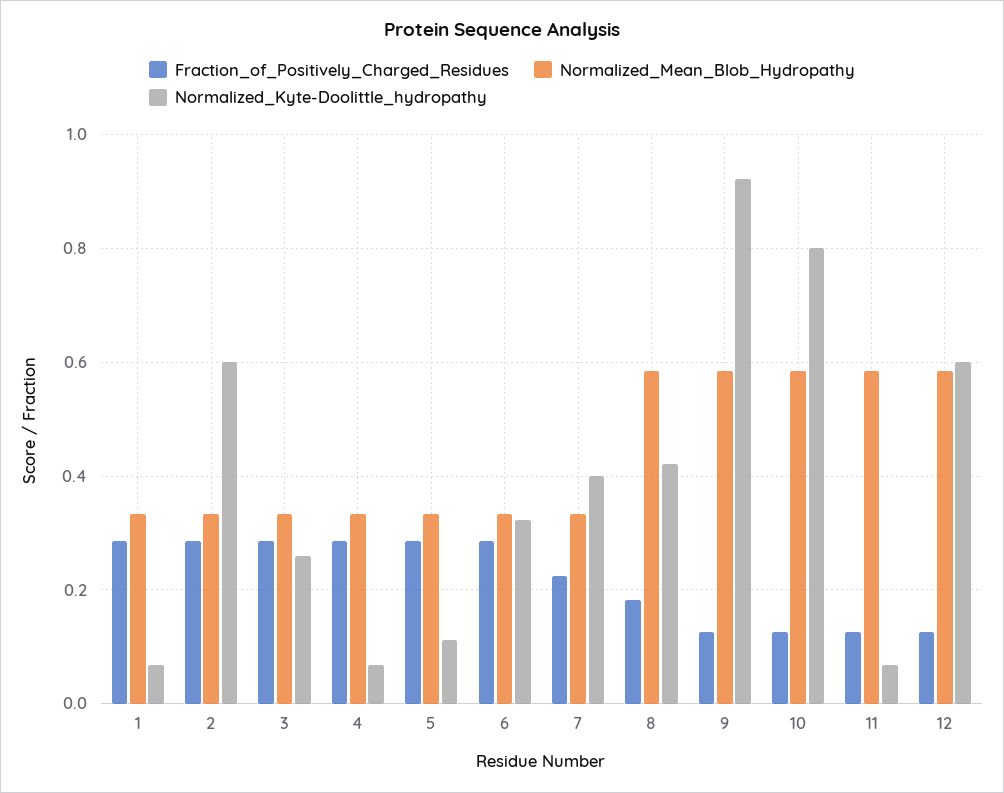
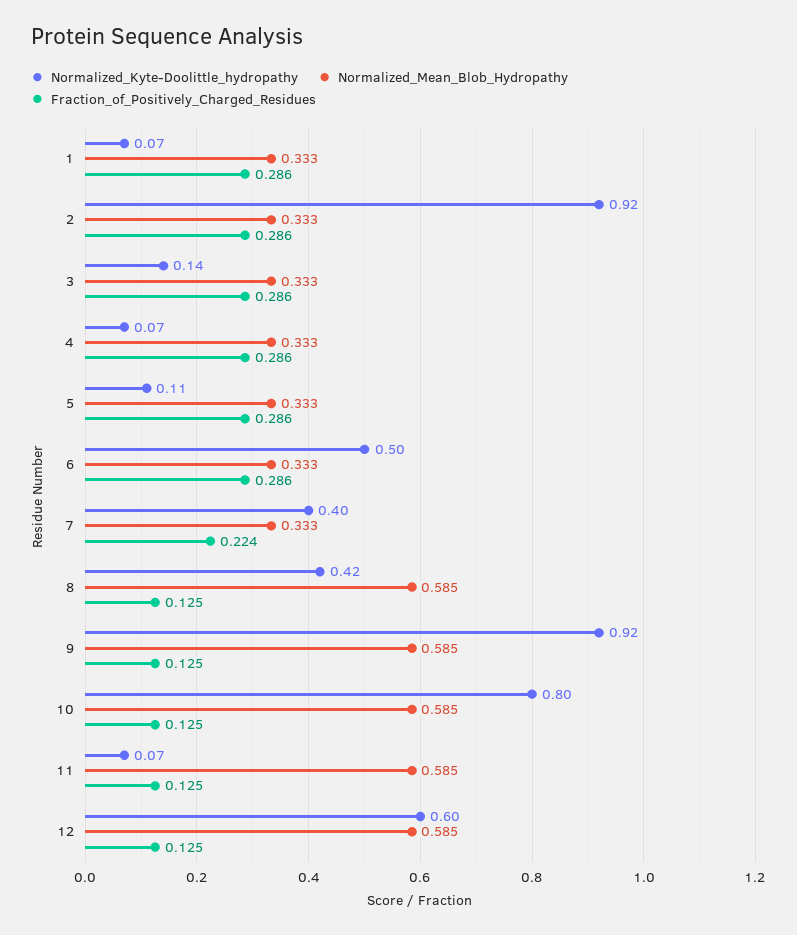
Normalized_Kyte-Doolittle_hydropathy, 2: 0.6 -> 0.92
Normalized_Kyte-Doolittle_hydropathy, 3: 0.26 -> 0.14
Normalized_Kyte-Doolittle_hydropathy, 6: 0.32 -> 0.5
Fraction_of_Positively_Charged_Residues, 8: 0.18 -> 0.125

